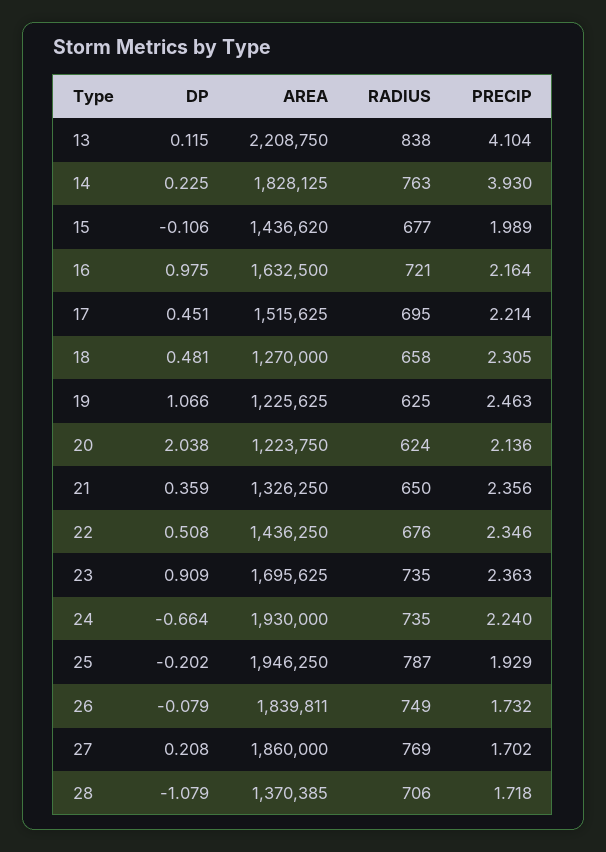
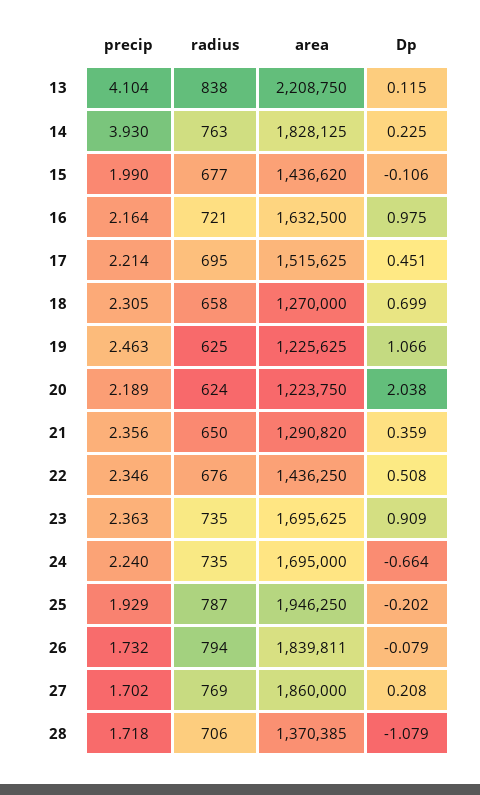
PRECIP, 15: 1.989 -> 1.99
DP, 18: 0.481 -> 0.699
PRECIP, 20: 2.136 -> 2.189
AREA, 21: 1326250 -> 1290820
AREA, 24: 1930000 -> 1695000
RADIUS, 26: 749 -> 794

